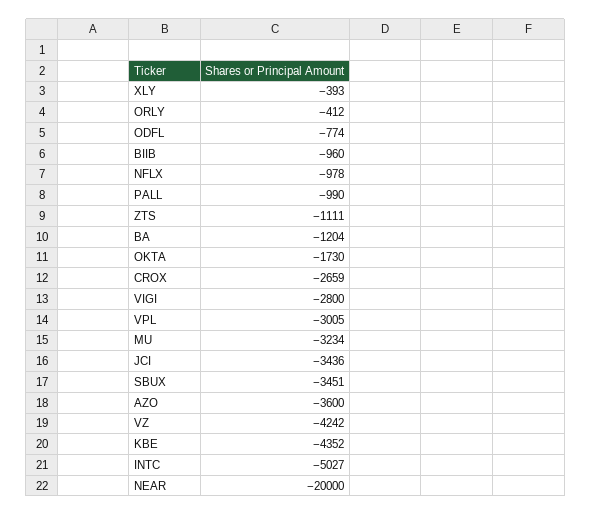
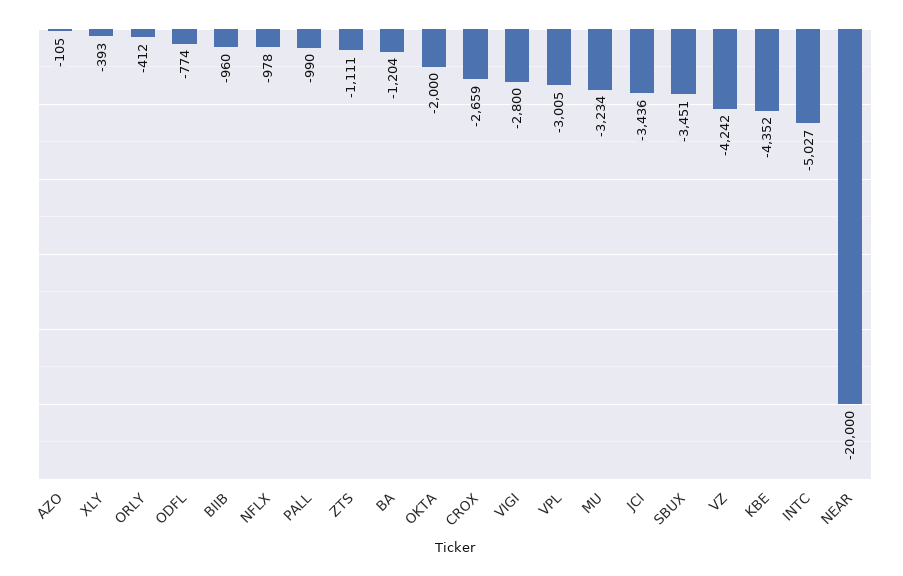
OKTA: -1730 -> -2000
AZO: -3600 -> -105

